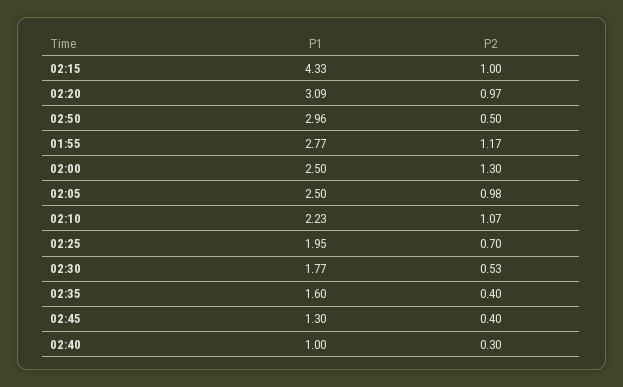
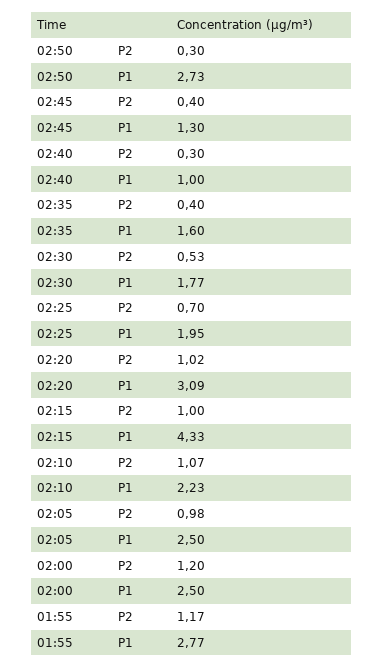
P2, 02:20: 0.97 -> 1.02
P1, 02:50: 2.96 -> 2.73
P2, 02:50: 0.5 -> 0.3
P2, 02:00: 1.3 -> 1.2

